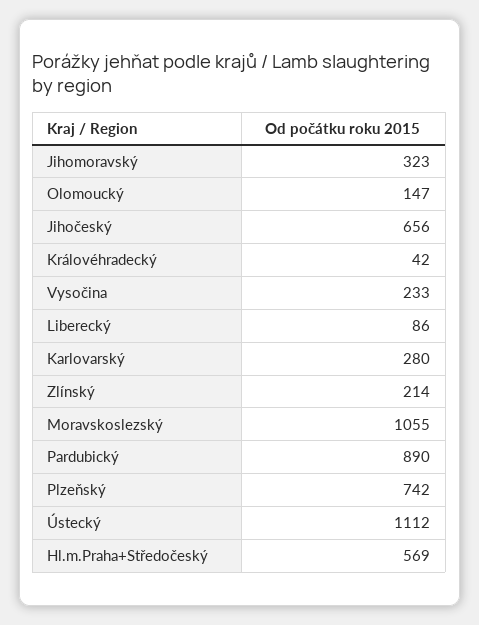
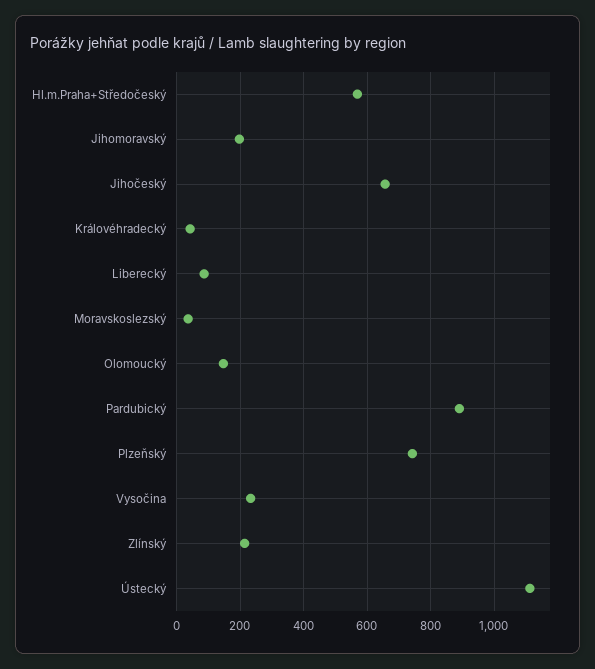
Jihomoravský: 323 -> 200
Karlovarský: 280 -> none
Moravskoslezský: 1055 -> 40

